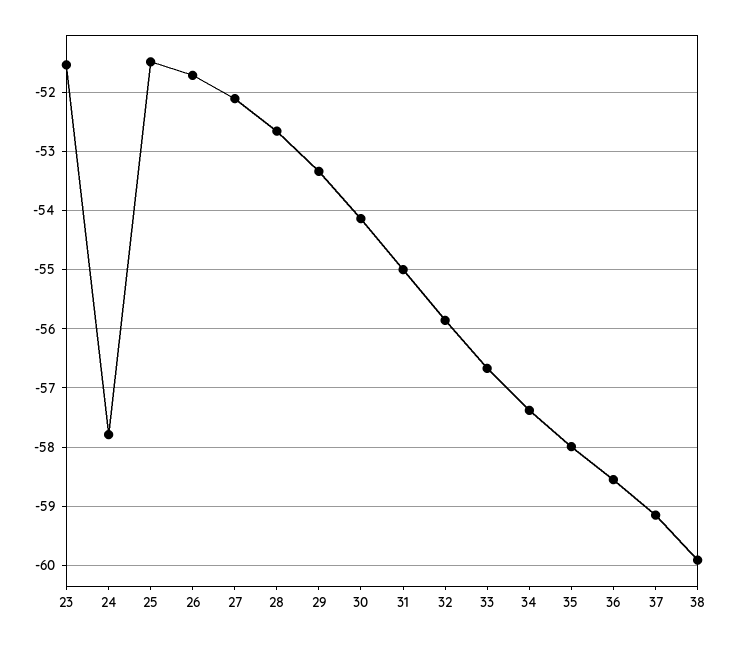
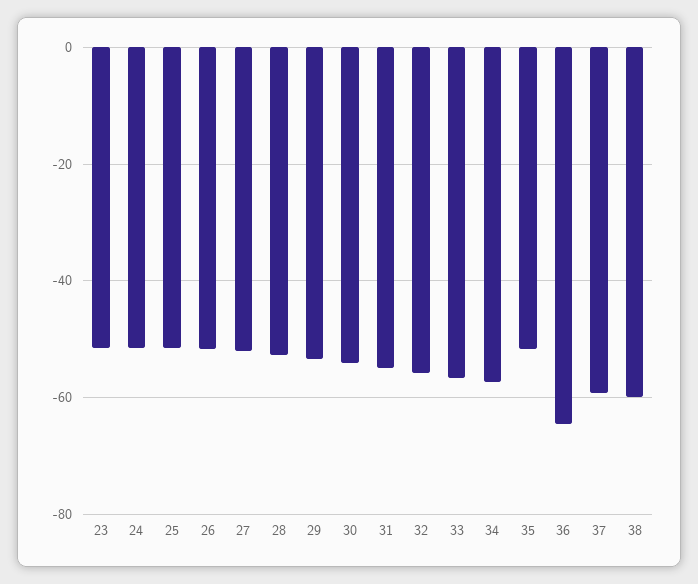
24: -57.8 -> -52
35: -58 -> -52
36: -58.6 -> -64

